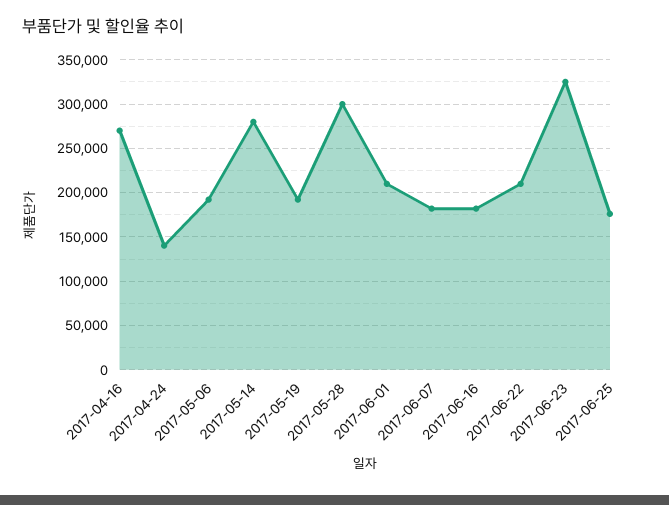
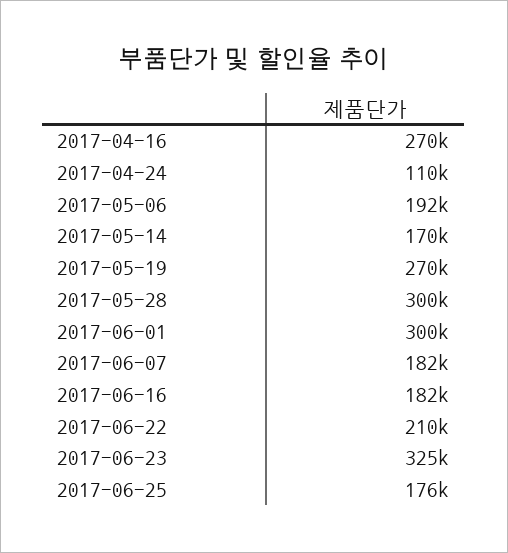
2017-04-24: 140000 -> 110000
2017-05-14: 280000 -> 170000
2017-05-19: 190000 -> 270000
2017-06-01: 210000 -> 300000

